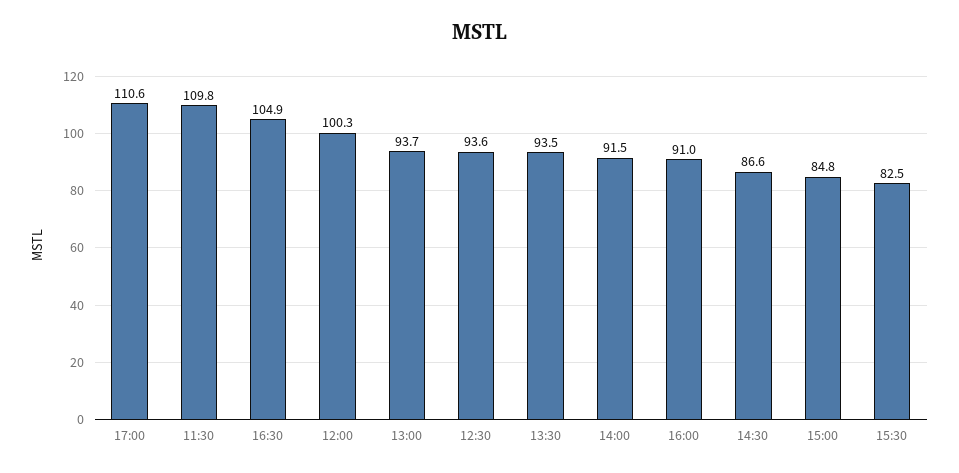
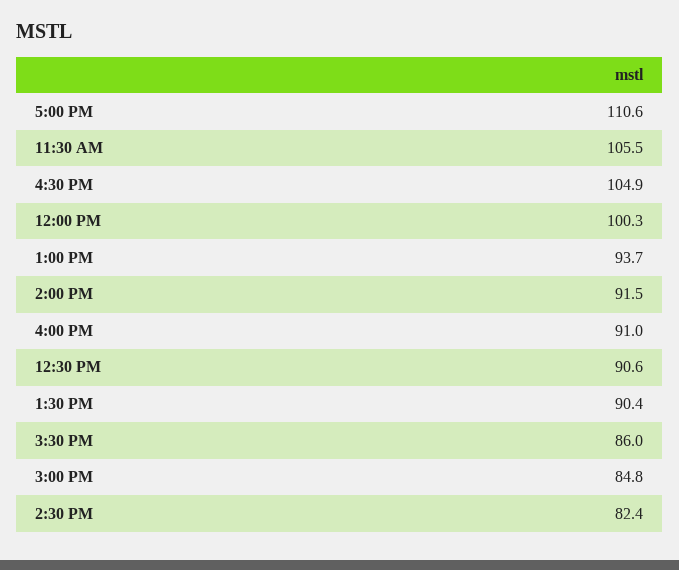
11:30: 109.8 -> 105.5
12:30: 93.6 -> 90.6
13:30: 93.5 -> 90.4
14:30: 86.6 -> 82.4
15:30: 82.5 -> 86

